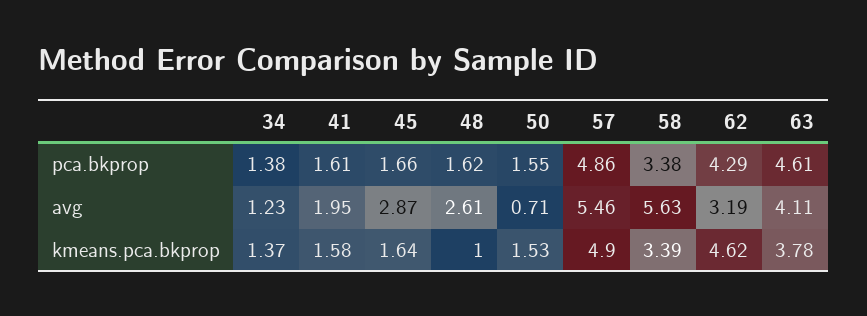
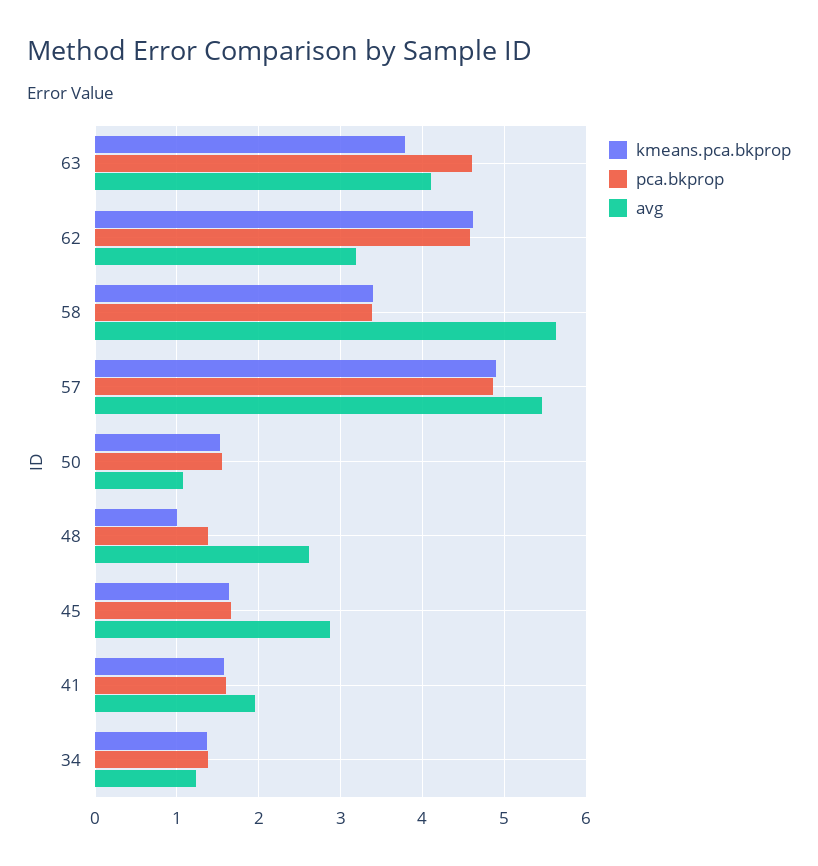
pca.bkprop, 48: 1.62 -> 1.4
pca.bkprop, 62: 4.29 -> 4.6
avg, 50: 0.71 -> 1.1

